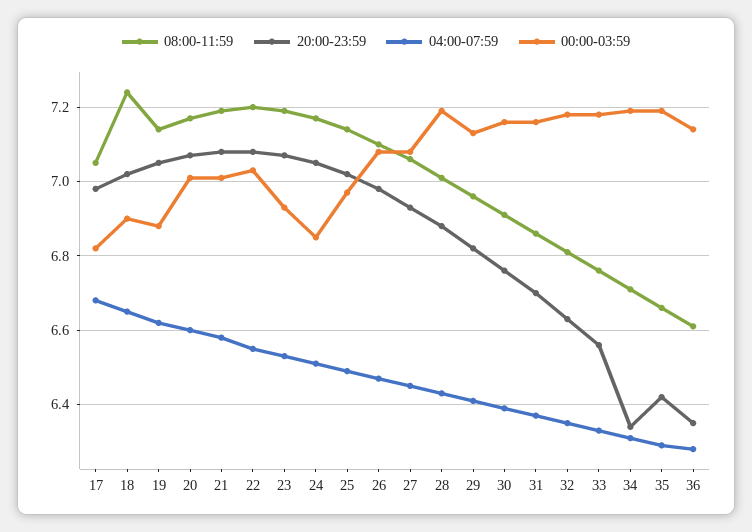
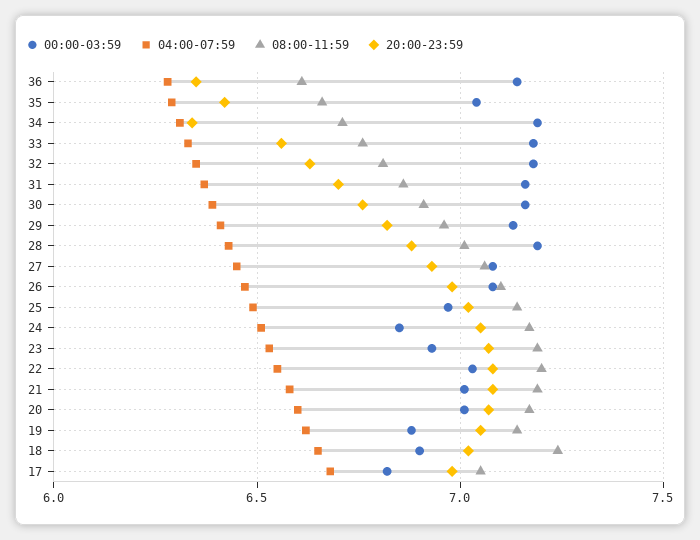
00:00-03:59, 35: 7.2 -> 7.05

